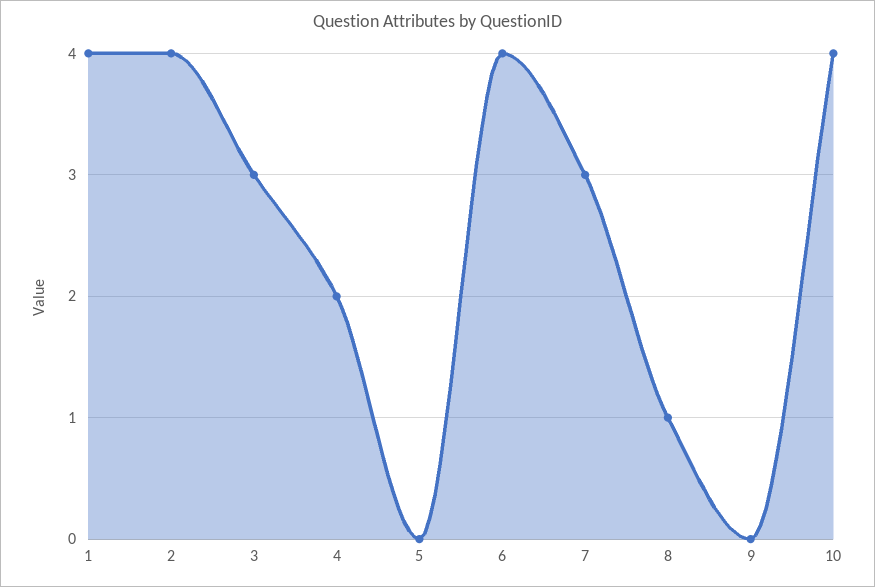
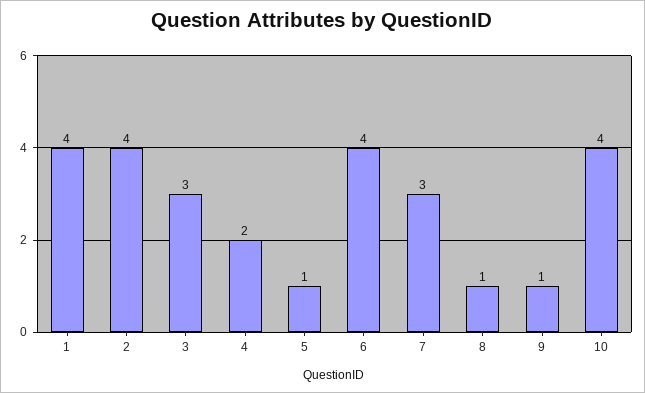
5: 0 -> 1
9: 0 -> 1

